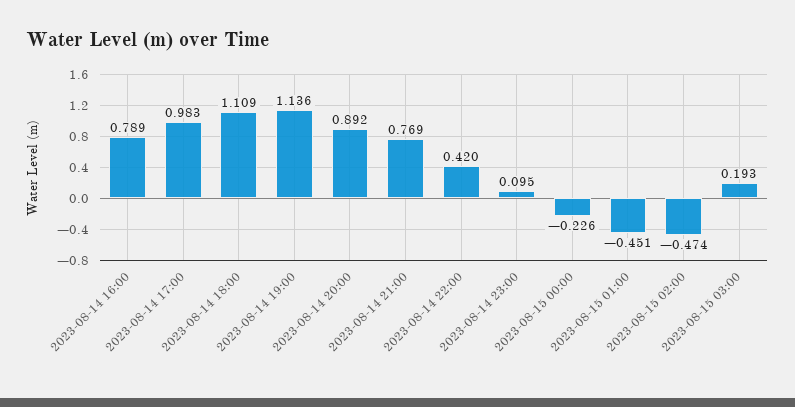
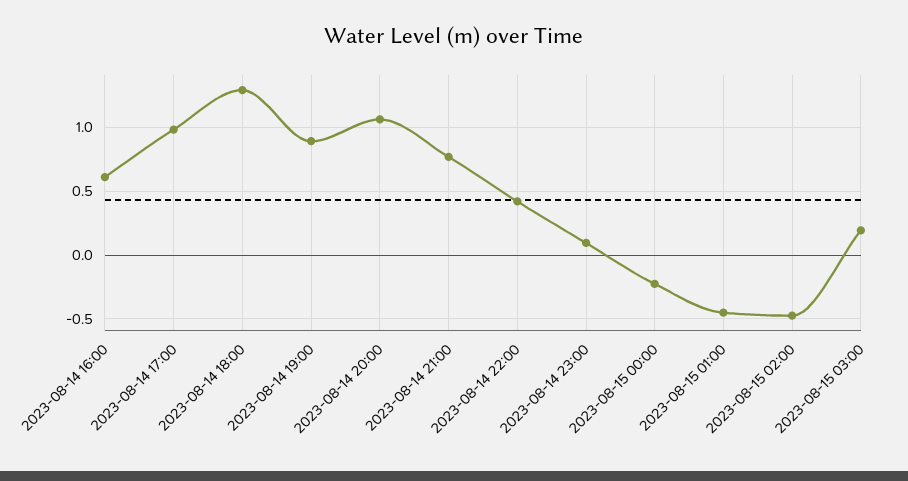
2023-08-14 16:00: 0.789 -> 0.6
2023-08-14 18:00: 1.109 -> 1.3
2023-08-14 19:00: 1.136 -> 0.9
2023-08-14 20:00: 0.892 -> 1.05

